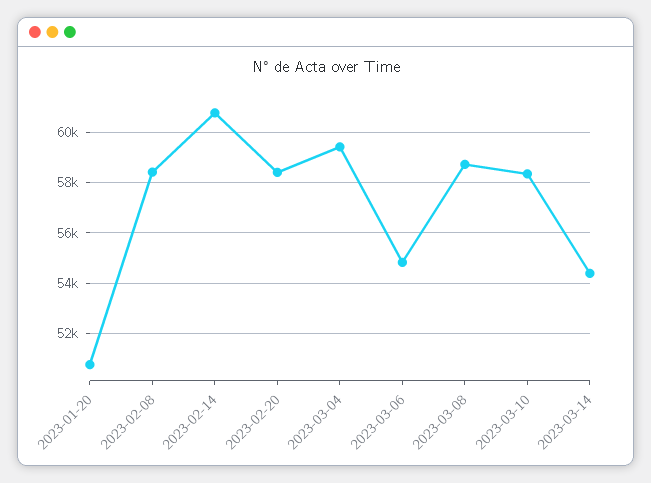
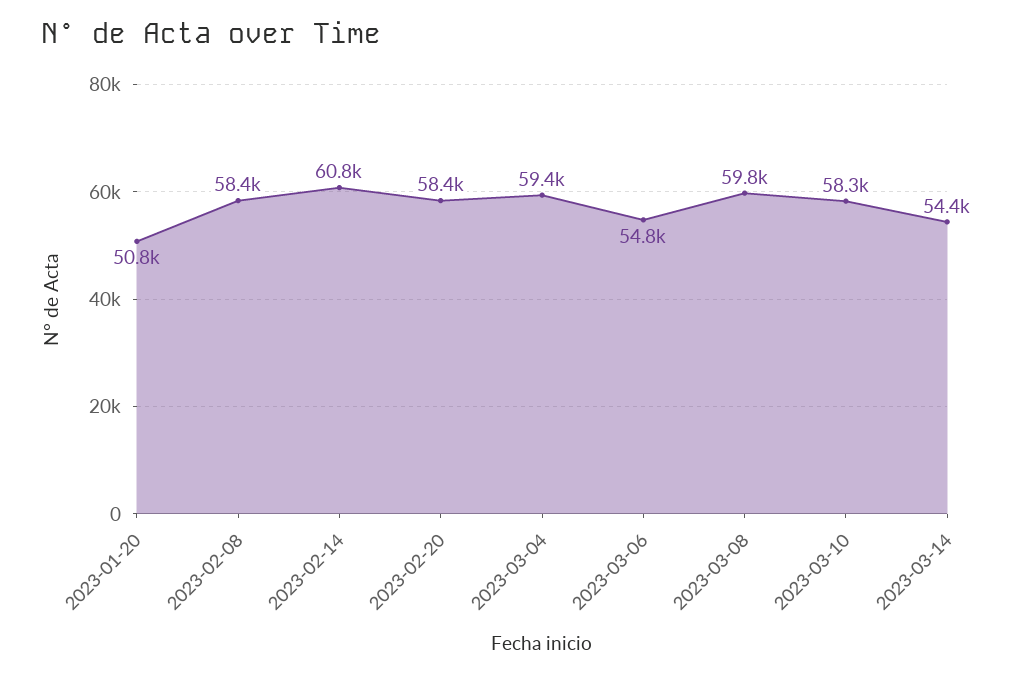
2023-03-08: 58750 -> 59800

